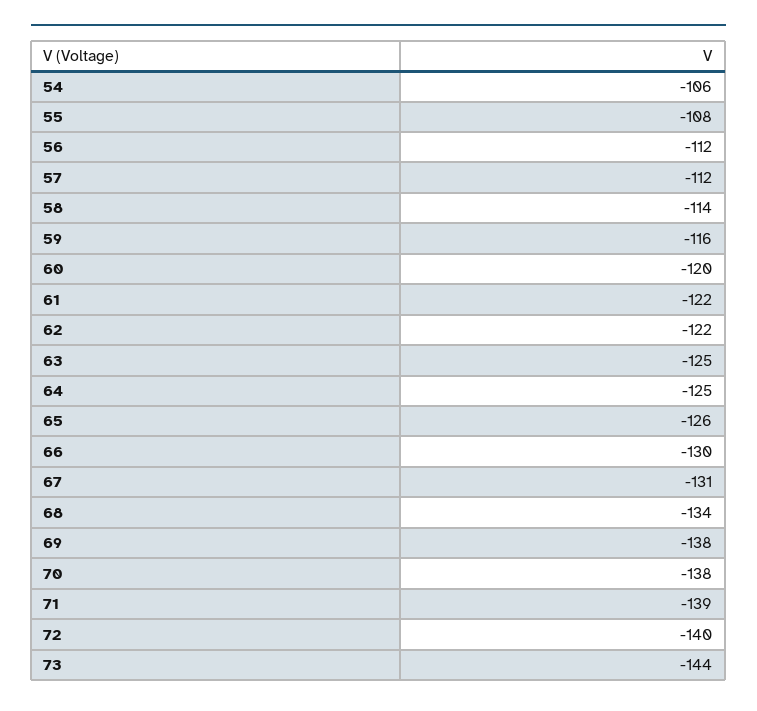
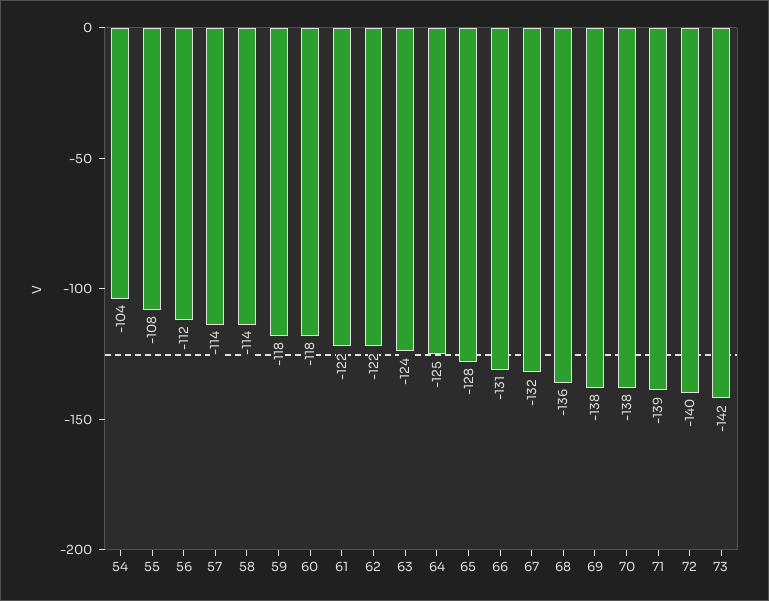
54: -106 -> -104
57: -112 -> -114
59: -116 -> -118
60: -120 -> -118
63: -125 -> -124
65: -126 -> -128
66: -130 -> -131
67: -131 -> -132
68: -134 -> -136
73: -144 -> -142

